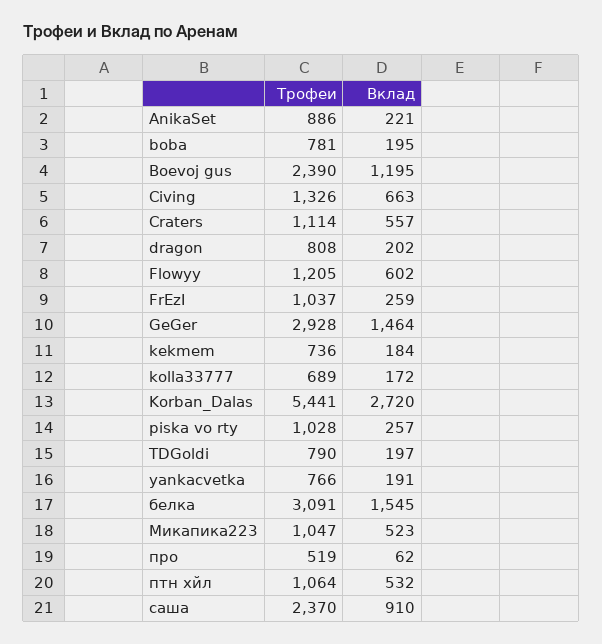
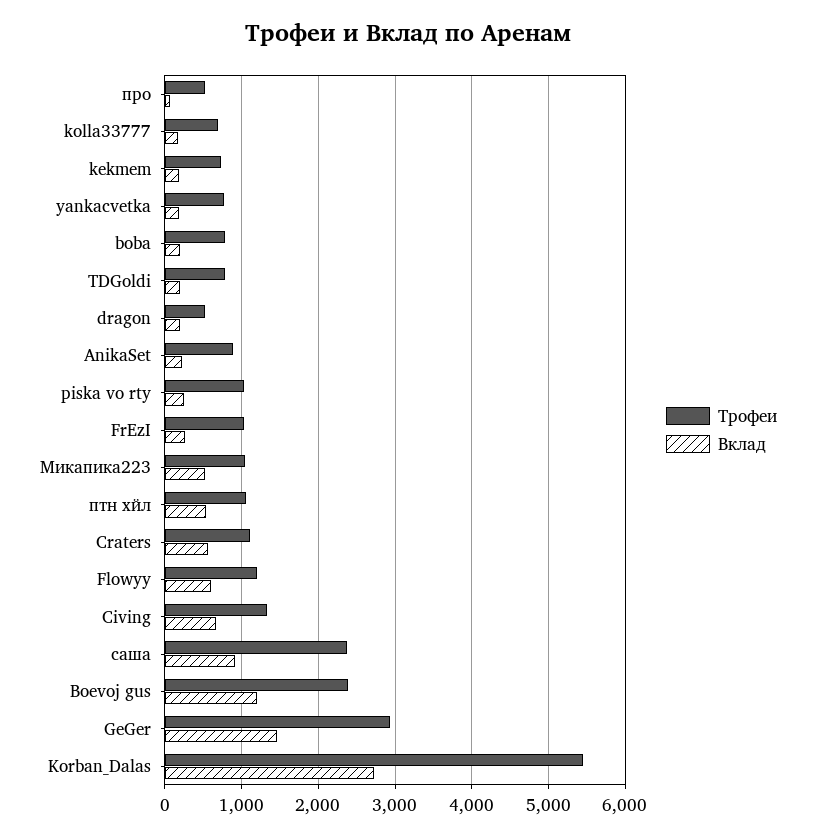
Трофеи, dragon: 808 -> 500
Трофеи, белка: 3091 -> none
Вклад, белка: 1545 -> none

